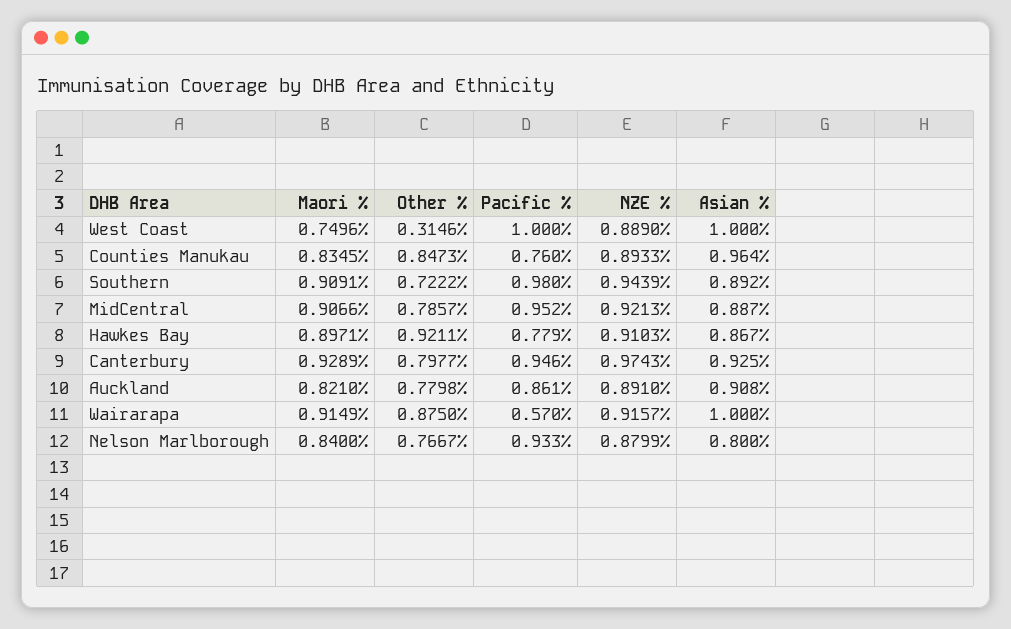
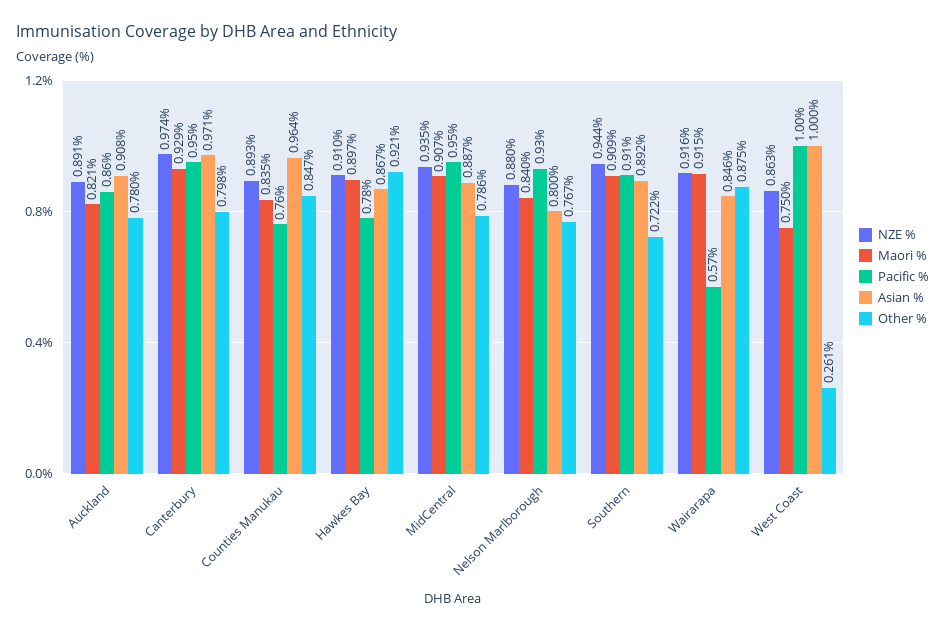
Other %, West Coast: 0.3146 -> 0.261
NZE %, West Coast: 0.889 -> 0.863
Pacific %, Southern: 0.98 -> 0.91
NZE %, MidCentral: 0.9213 -> 0.935
Asian %, Canterbury: 0.925 -> 0.971
Asian %, Wairarapa: 1 -> 0.846

